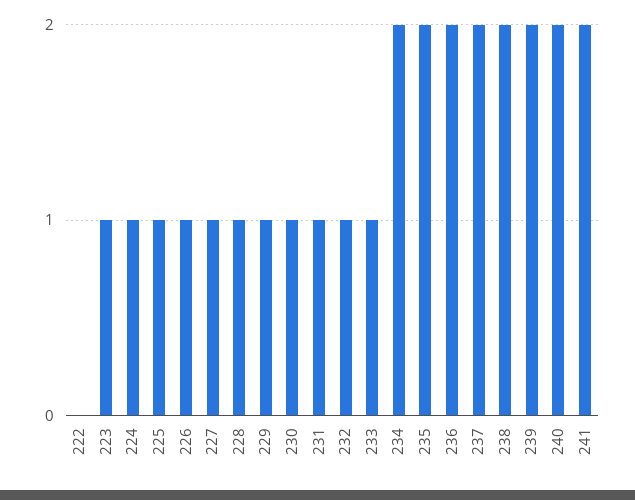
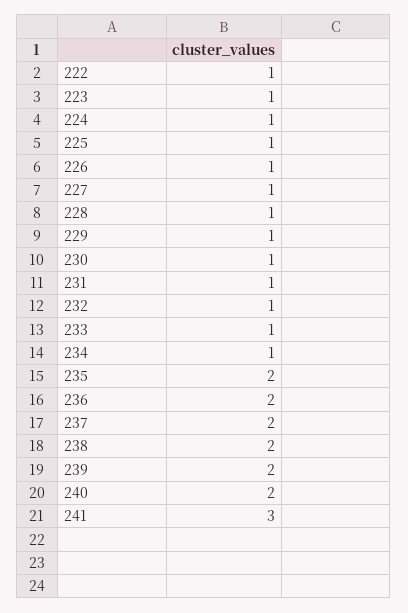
222: 0 -> 1
234: 2 -> 1
241: 2 -> 3

